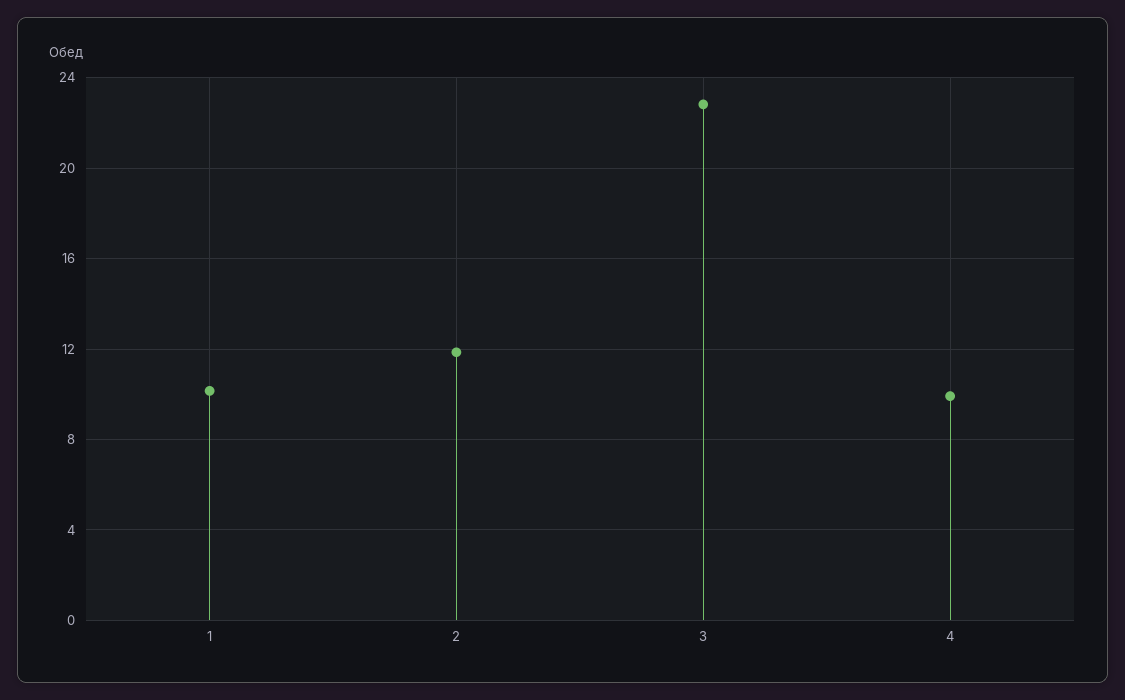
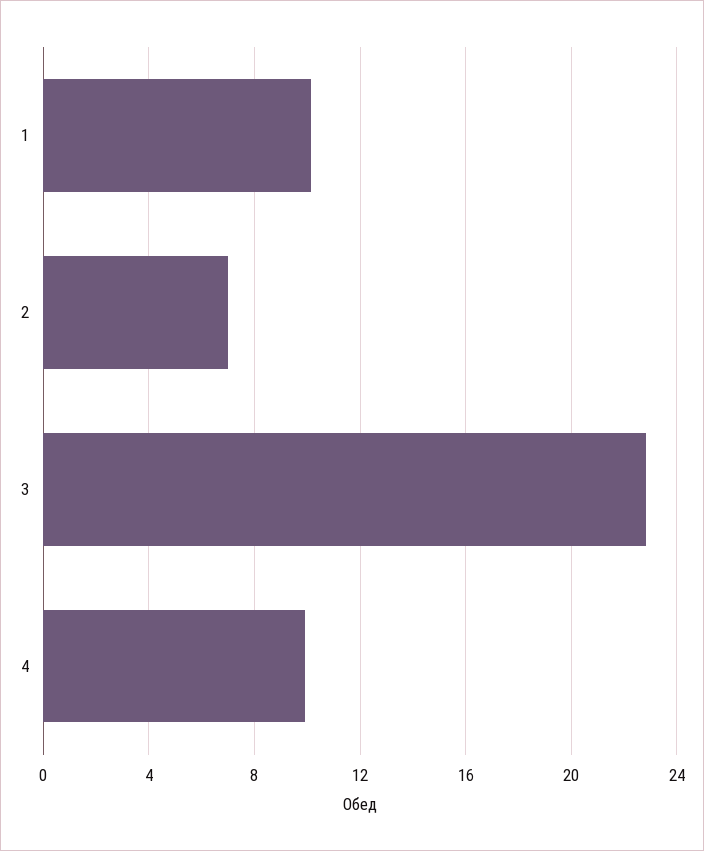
2: 12 -> 7

